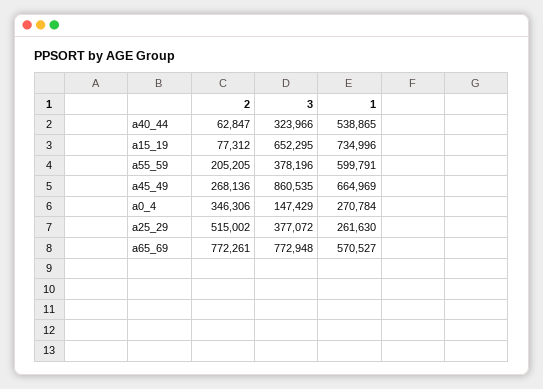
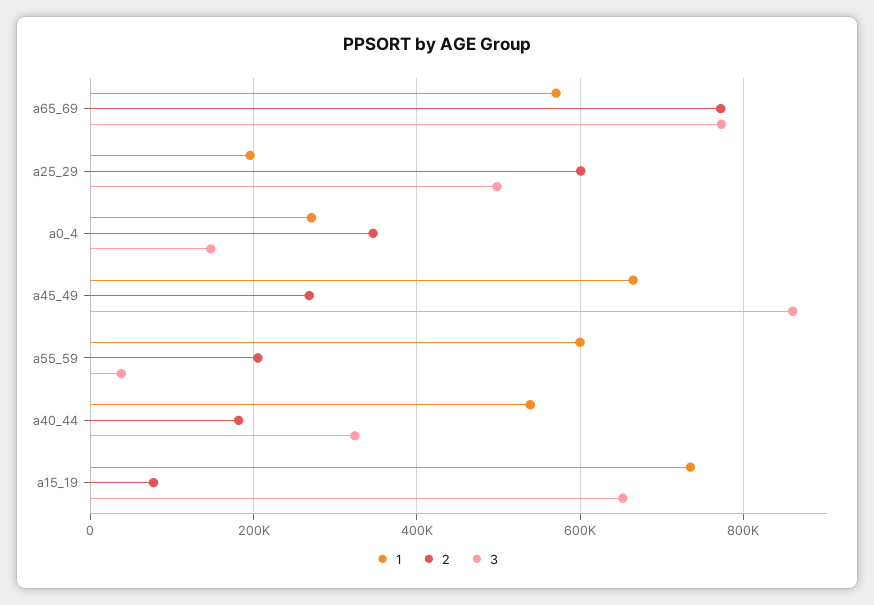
2, a40_44: 62847 -> 180000
3, a55_59: 378196 -> 40000
2, a25_29: 515002 -> 600000
3, a25_29: 377072 -> 500000
1, a25_29: 261630 -> 200000

